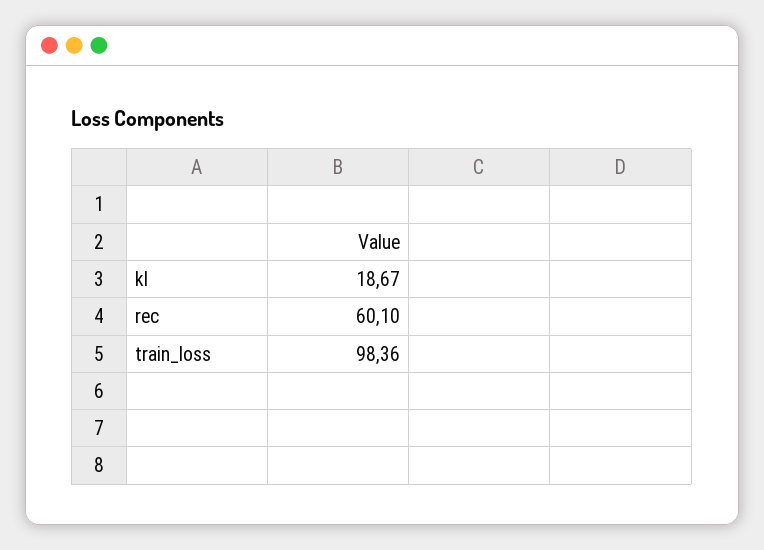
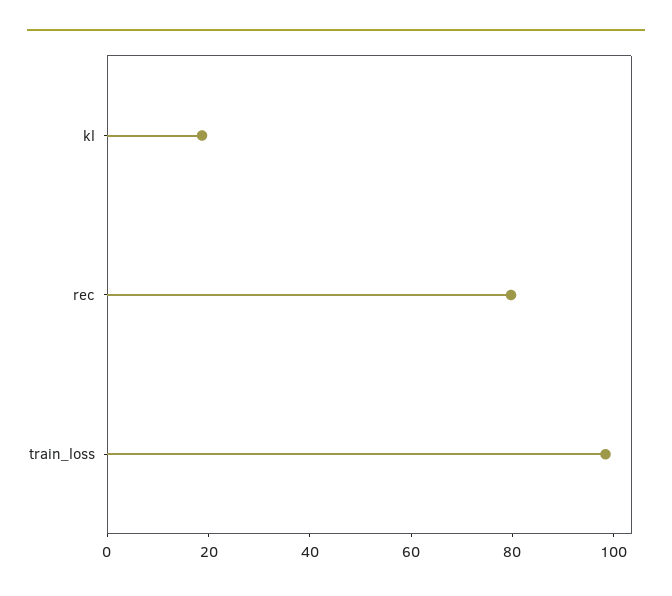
rec: 60.1 -> 80

